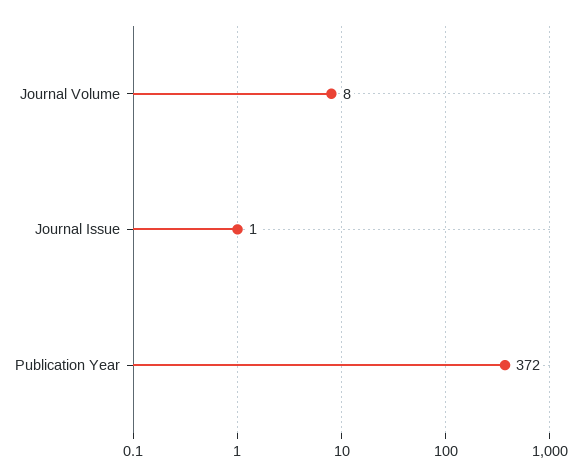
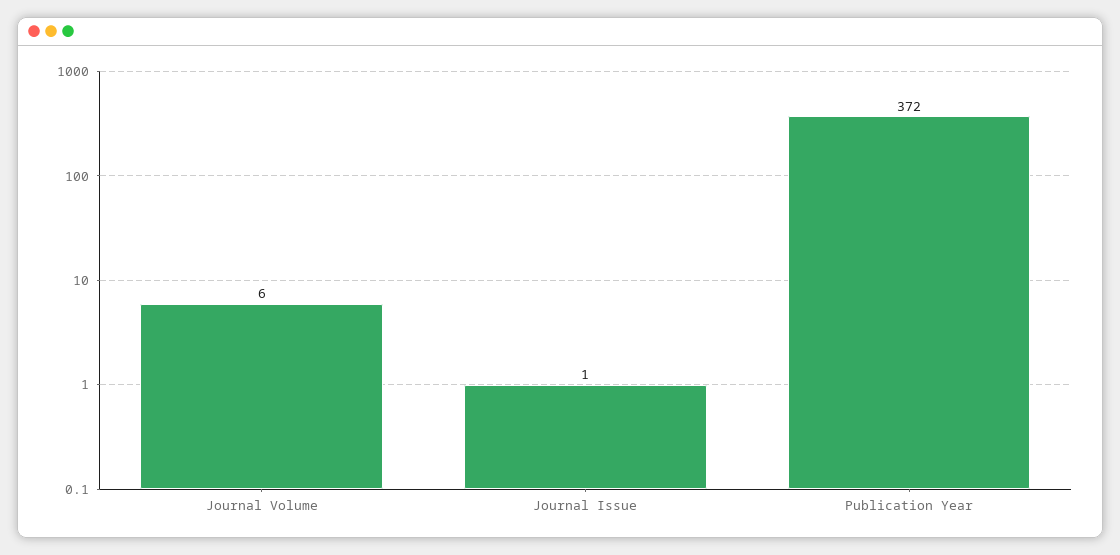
Journal Volume: 8 -> 6

